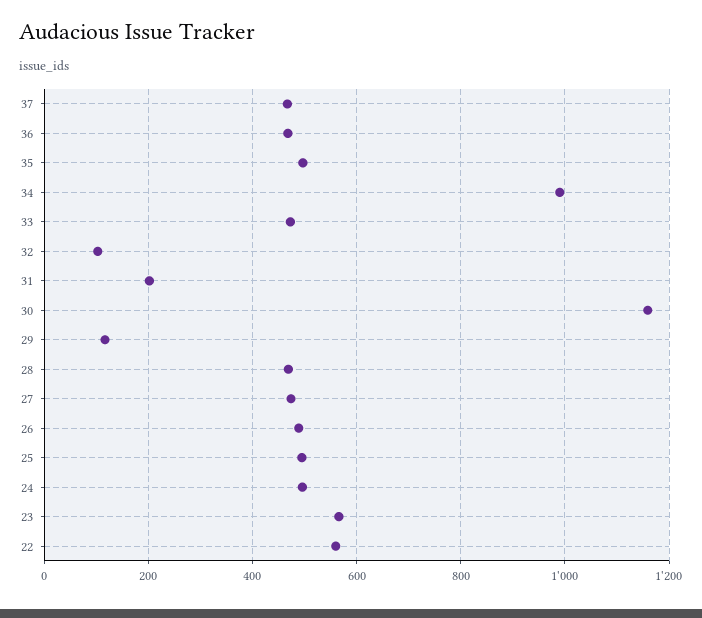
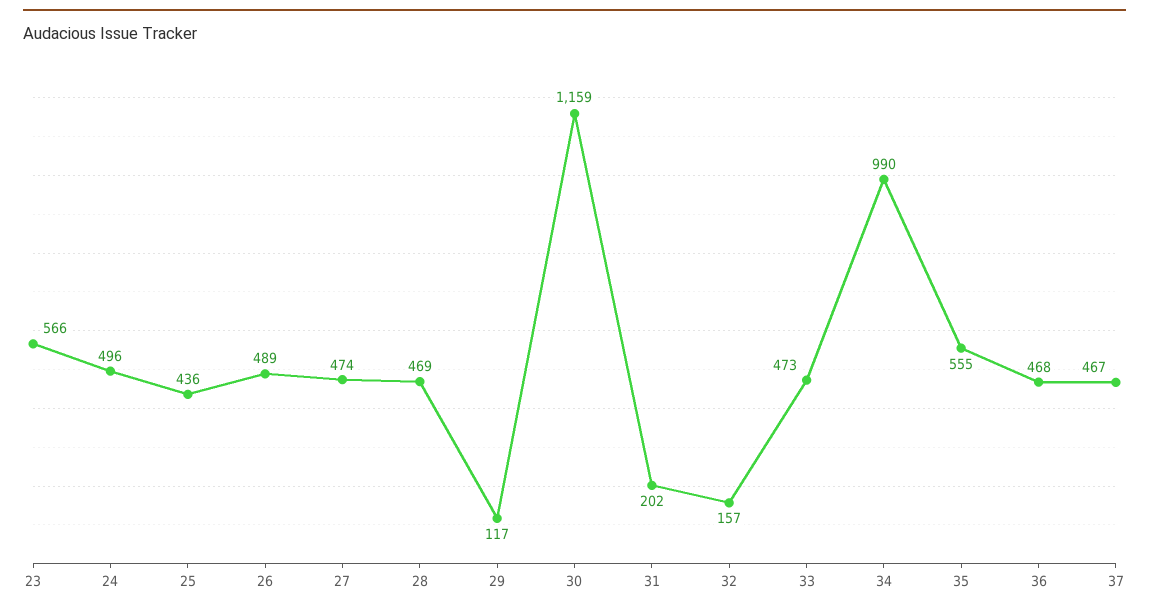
35: 500 -> 555
32: 100 -> 157
25: 500 -> 436
22: 560 -> none

